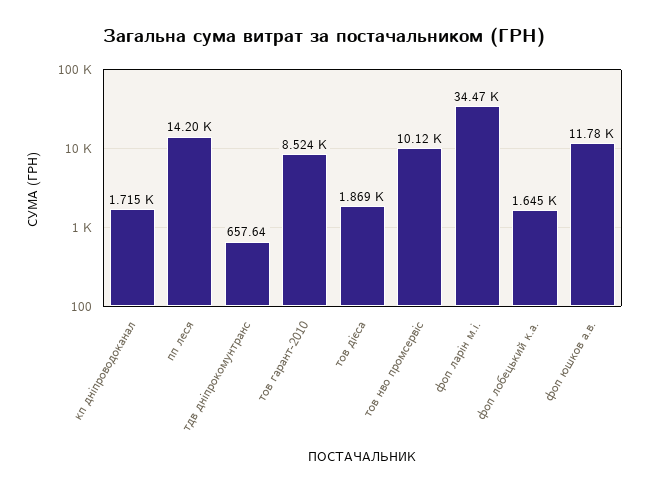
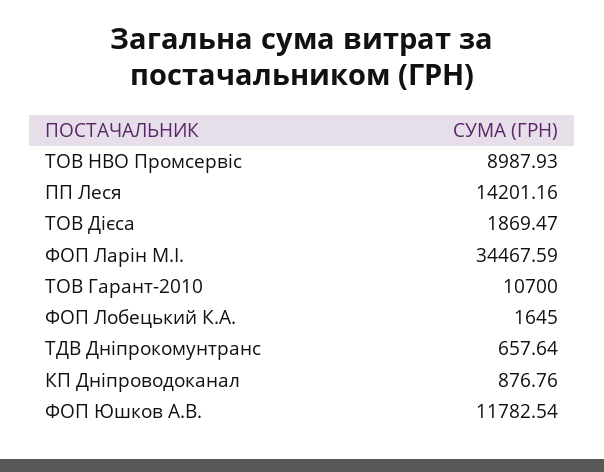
кп дніпроводоканал: 1715 -> 876.76
тов гарант-2010: 8524 -> 10700
тов нво промсервіс: 10120 -> 8987.93

